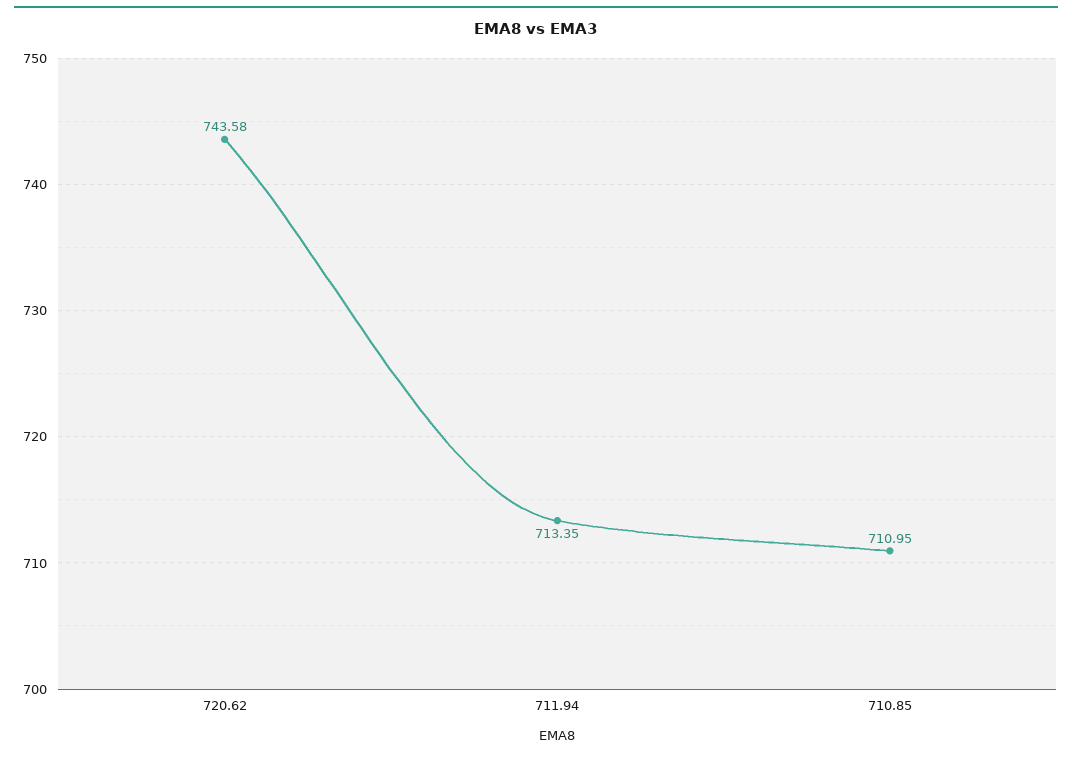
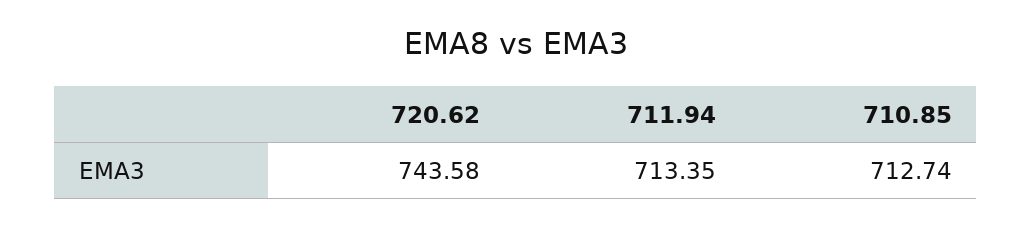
710.85: 710.95 -> 712.74

